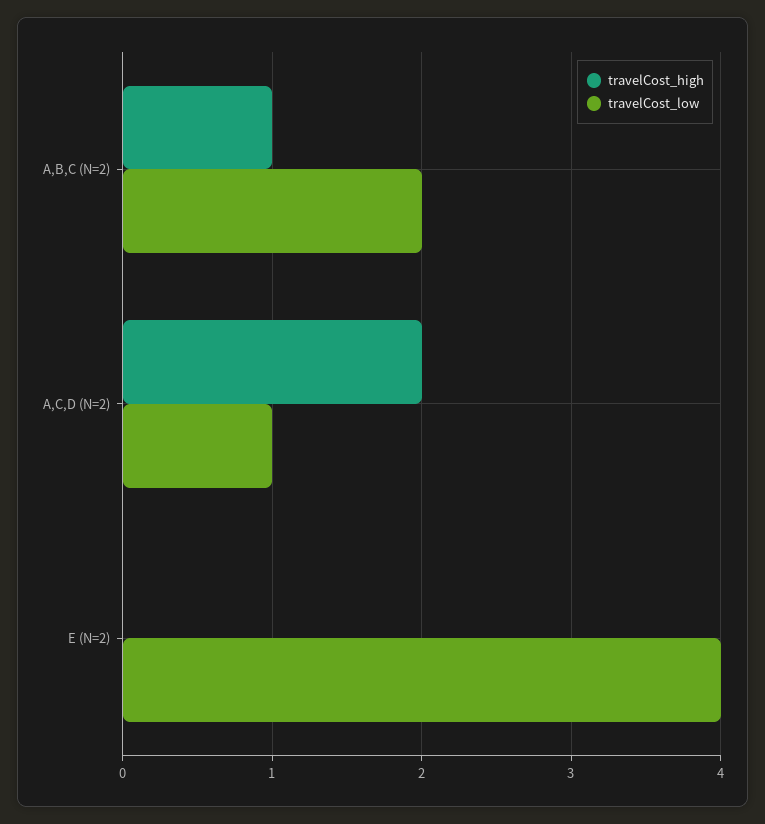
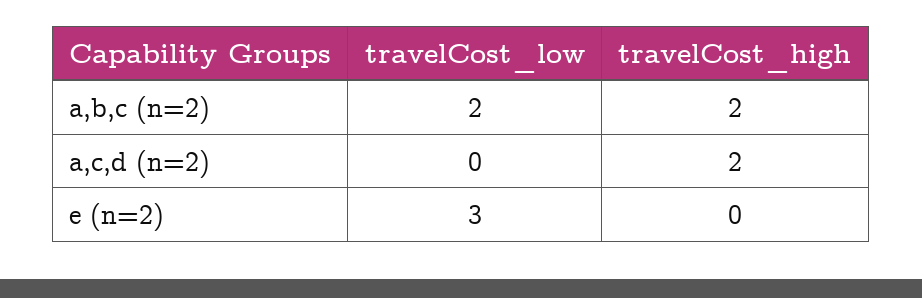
travelCost_high, A,B,C (N=2): 1 -> 2
travelCost_low, A,C,D (N=2): 1 -> 0
travelCost_low, E (N=2): 4 -> 3

